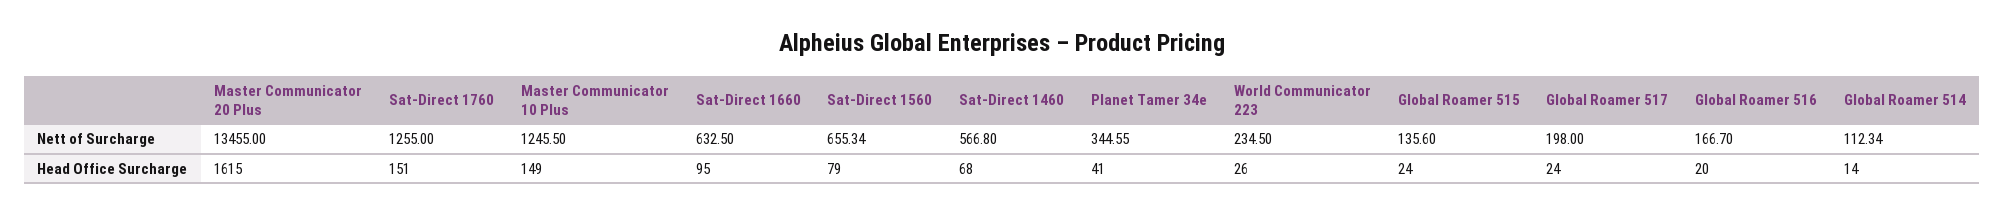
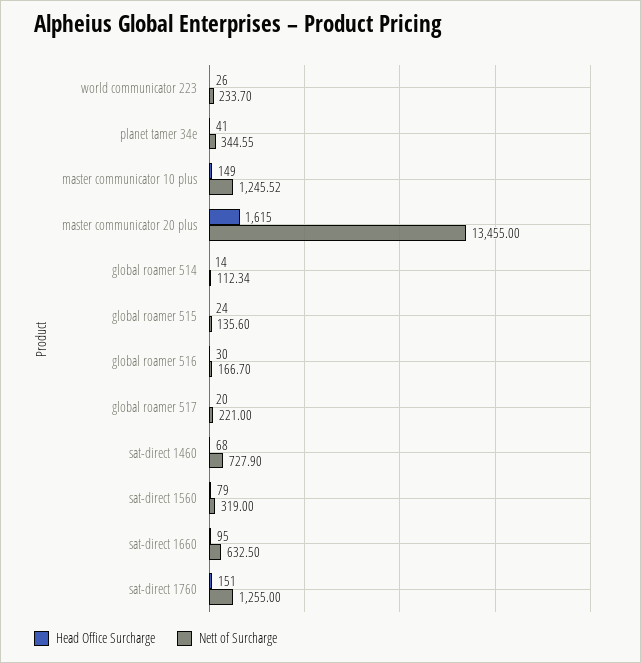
Nett of Surcharge, Master Communicator 10 Plus: 1245.5 -> 1245.52
Nett of Surcharge, Sat-Direct 1560: 655.34 -> 319
Nett of Surcharge, Sat-Direct 1460: 566.8 -> 727.9
Nett of Surcharge, World Communicator 223: 234.5 -> 233.7
Nett of Surcharge, Global Roamer 517: 198 -> 221
Head Office Surcharge, Global Roamer 517: 24 -> 20
Head Office Surcharge, Global Roamer 516: 20 -> 30

